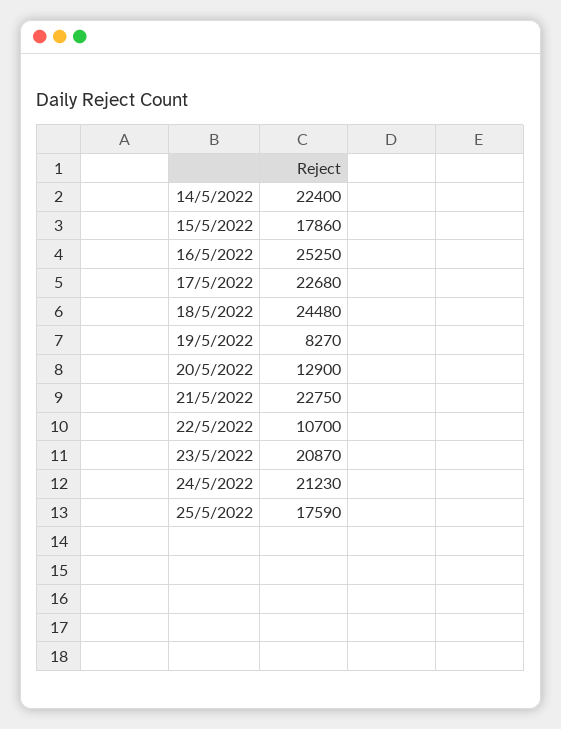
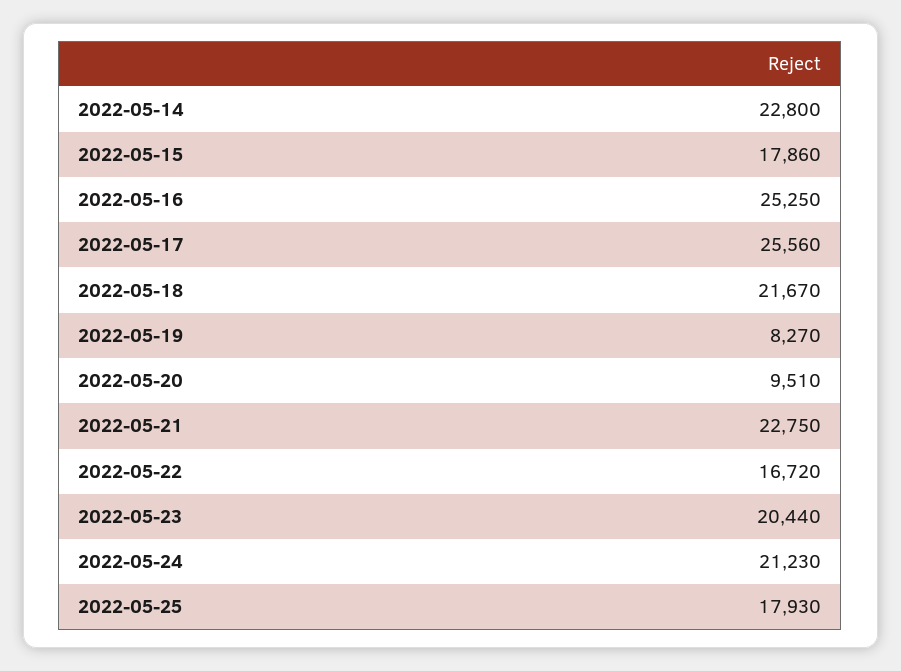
14/5/2022: 22400 -> 22800
17/5/2022: 22680 -> 25560
18/5/2022: 24480 -> 21670
20/5/2022: 12900 -> 9510
22/5/2022: 10700 -> 16720
23/5/2022: 20870 -> 20440
25/5/2022: 17590 -> 17930

